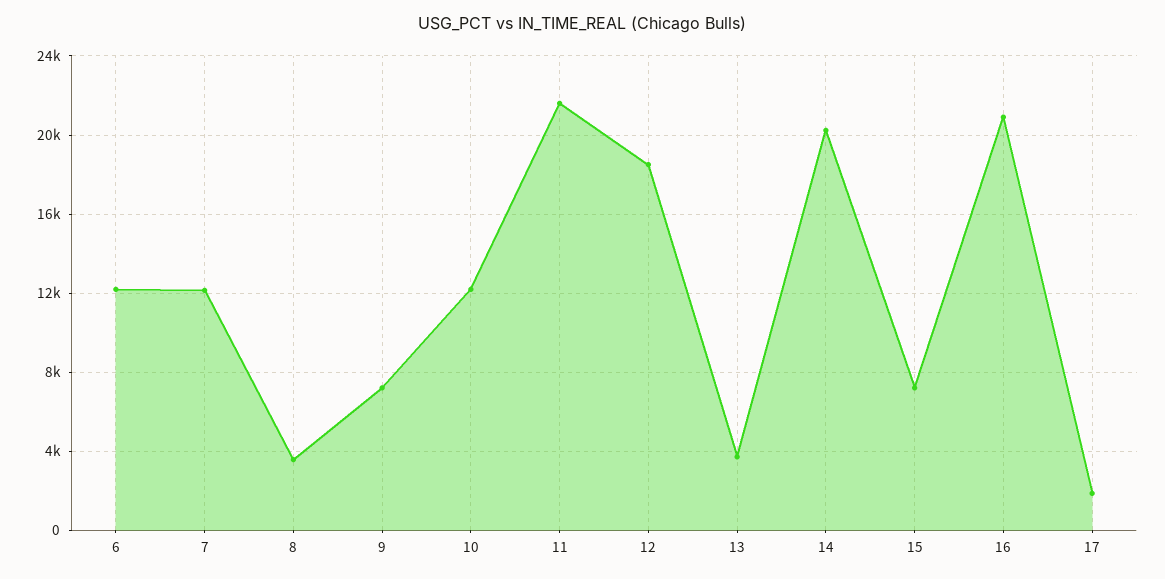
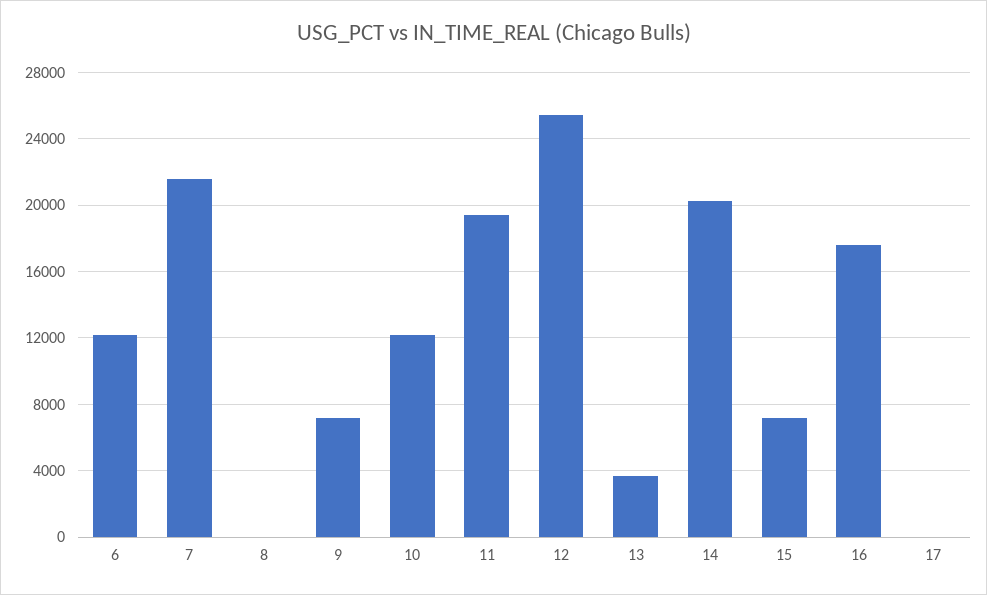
7: 12000 -> 21500
8: 3500 -> 0
11: 21500 -> 19500
12: 18500 -> 25500
16: 21000 -> 17500
17: 2000 -> 0

